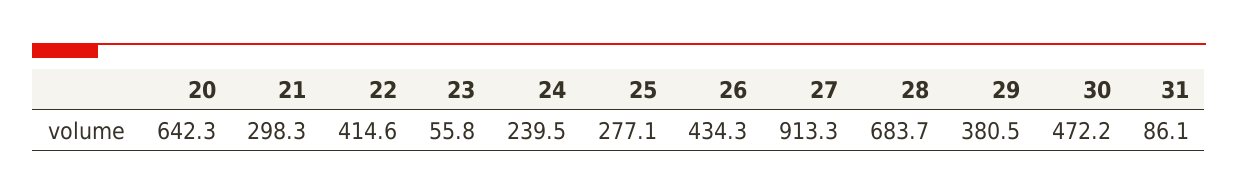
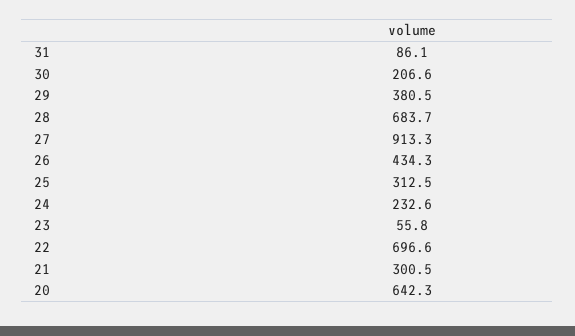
21: 298.3 -> 300.5
22: 414.6 -> 696.6
24: 239.5 -> 232.6
25: 277.1 -> 312.5
30: 472.2 -> 206.6

